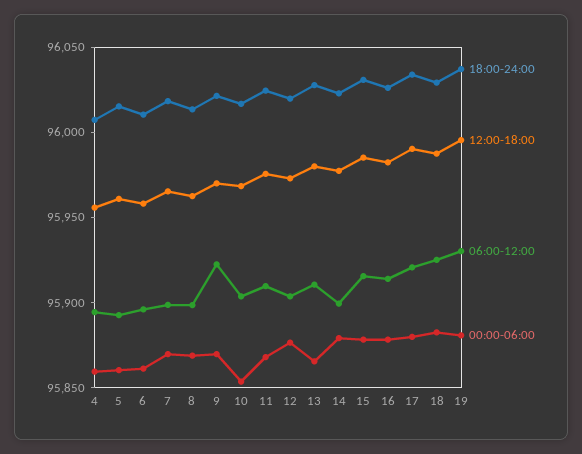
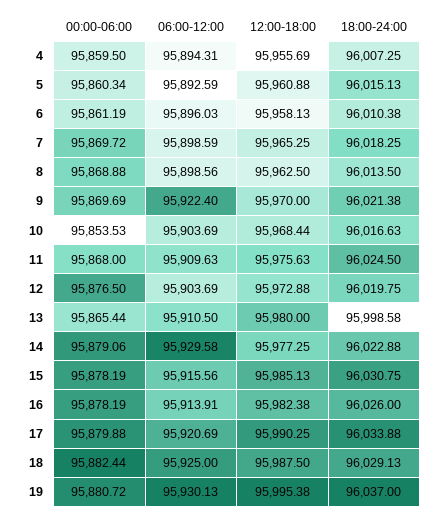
18:00-24:00, 13: 96030 -> 95998.58
06:00-12:00, 14: 95900 -> 95929.58

